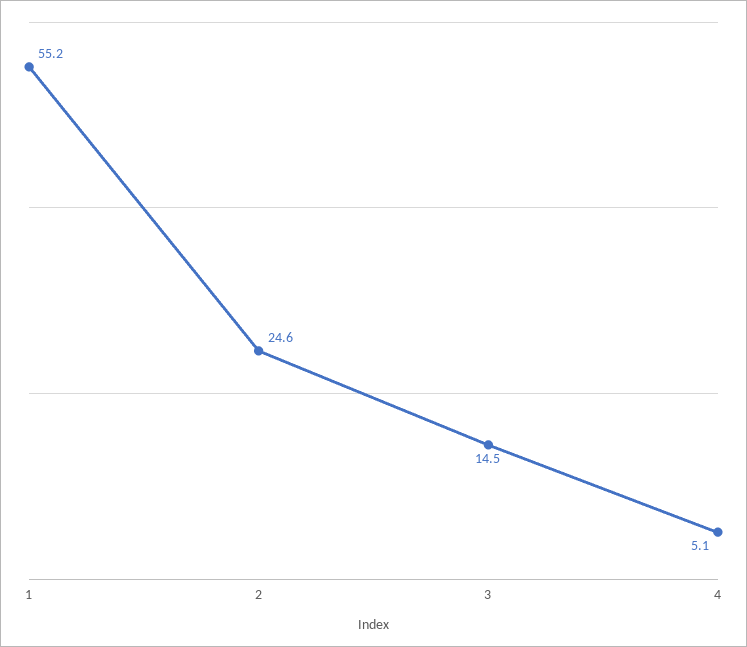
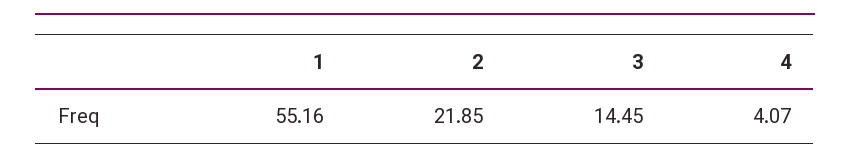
2: 24.6 -> 21.85
4: 5.1 -> 4.07

